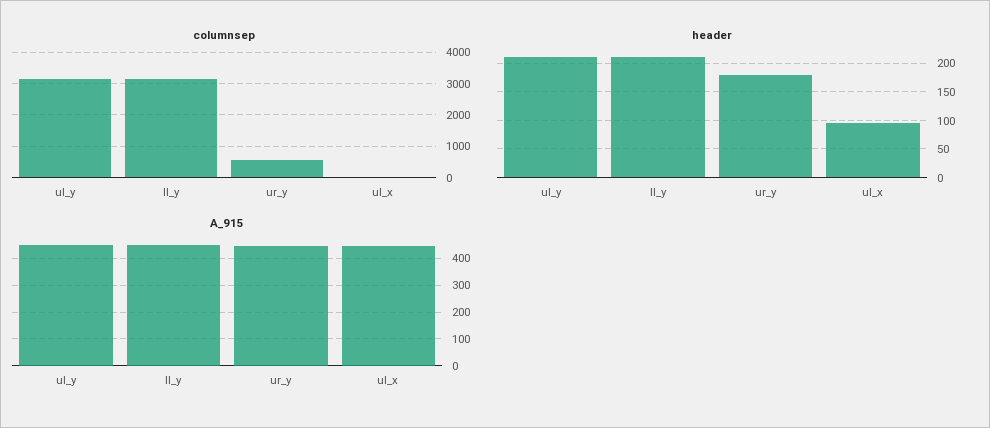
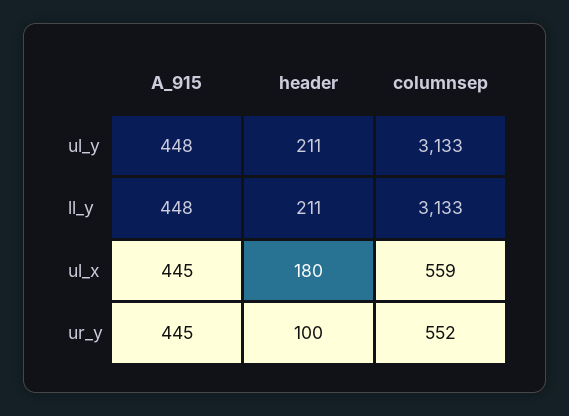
columnsep, ul_x: 0 -> 559
header, ur_y: 175 -> 100
header, ul_x: 100 -> 180

